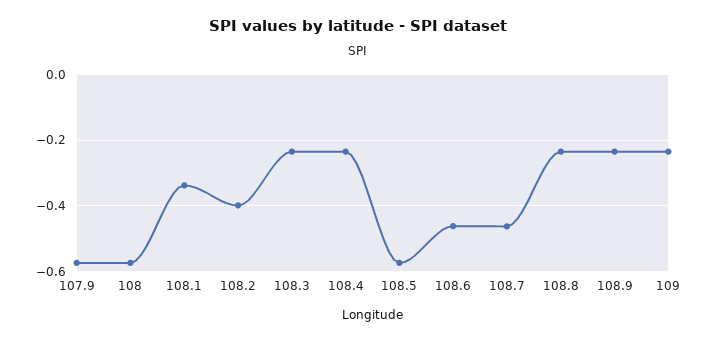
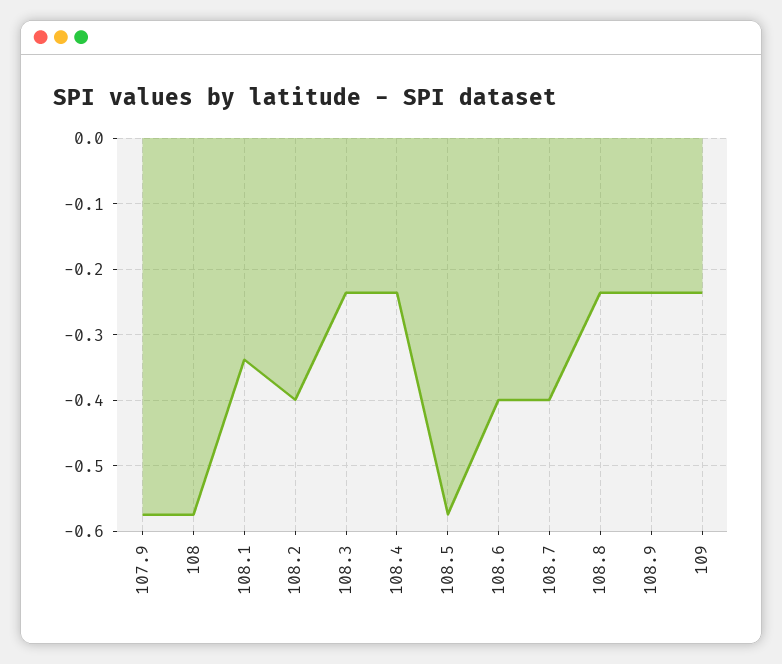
108.6: -0.46 -> -0.4
108.7: -0.46 -> -0.4

